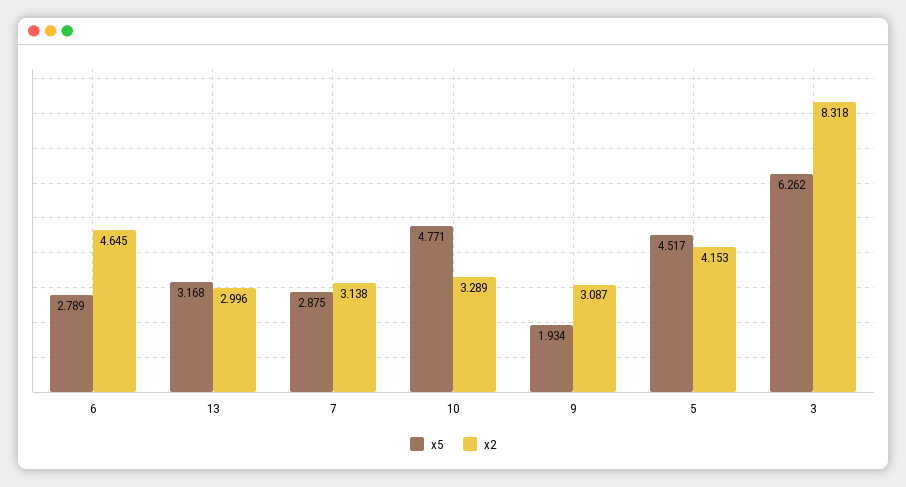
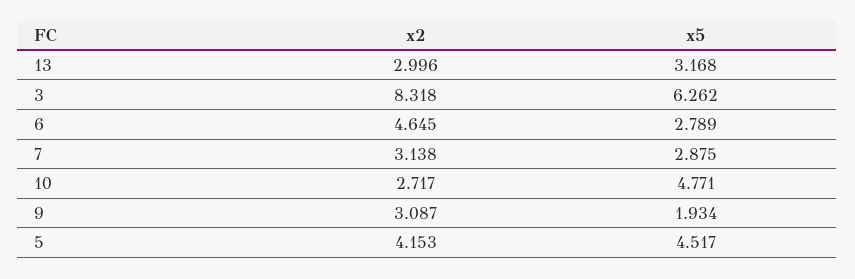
x2, 10: 3.289 -> 2.717

